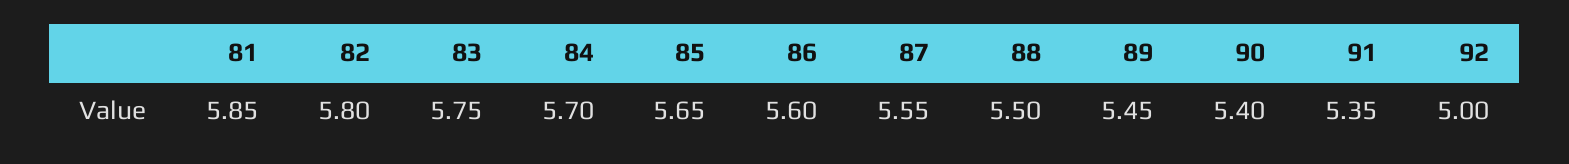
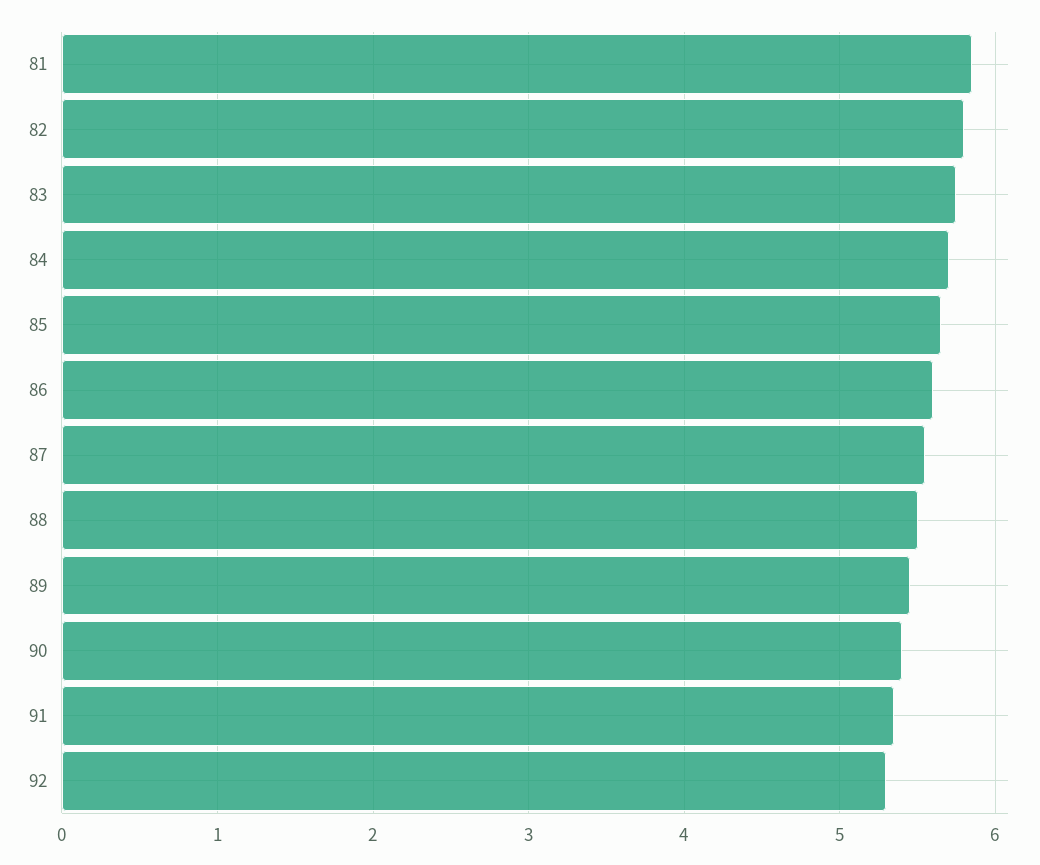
92: 5 -> 5.3

